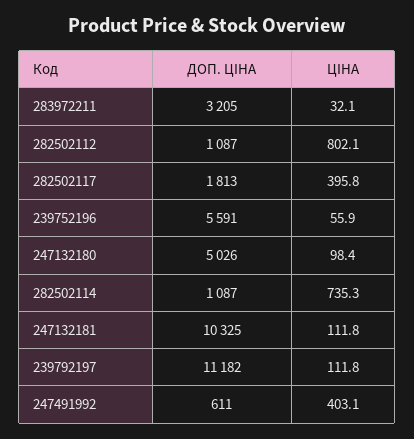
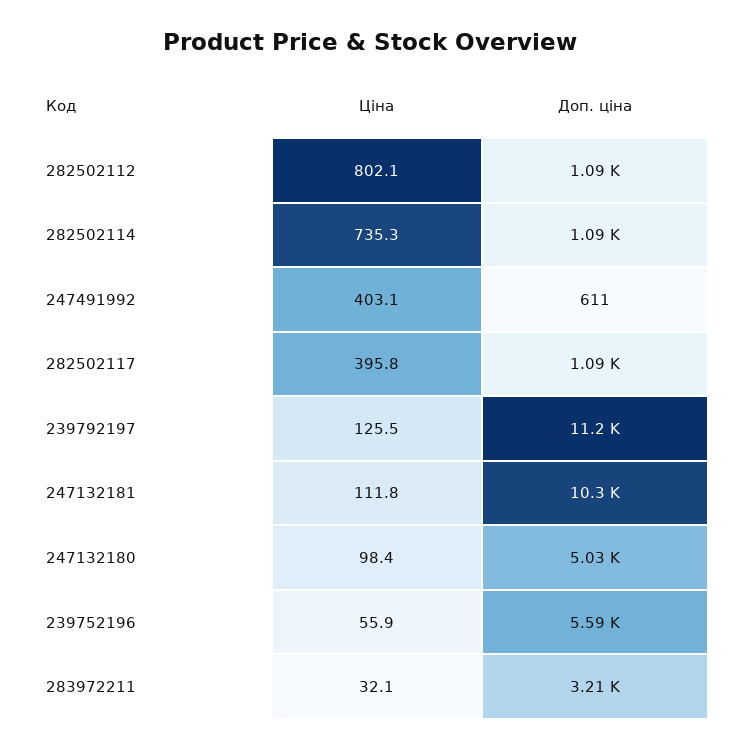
ДОП. ЦІНА, 282502117: 1813 -> 1090
ЦІНА, 239792197: 111.8 -> 125.5

